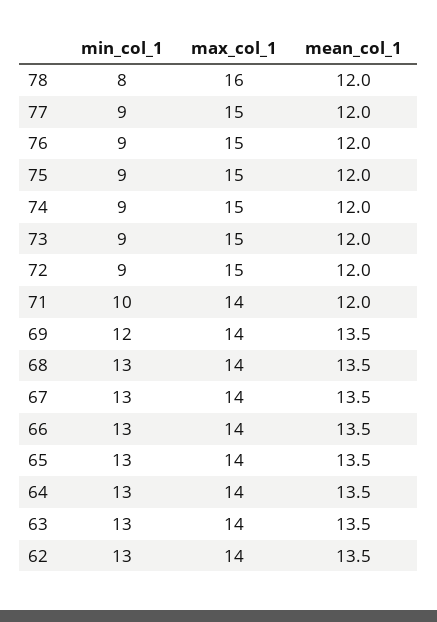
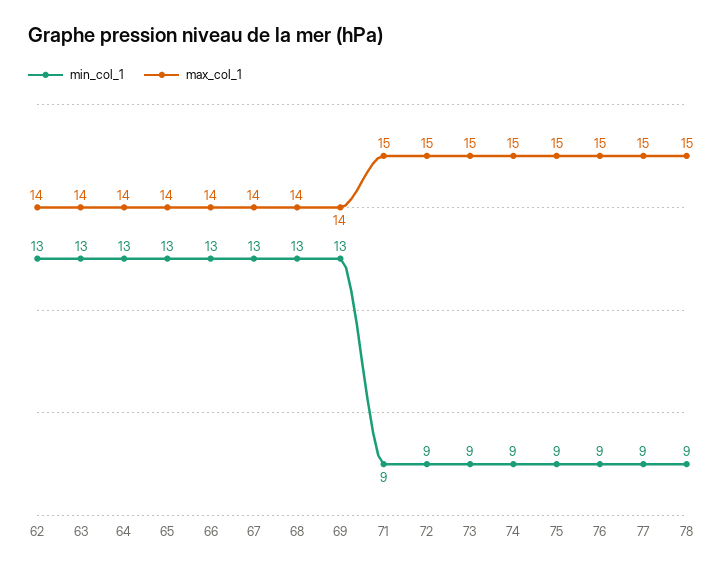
min_col_1, 78: 8 -> 9
max_col_1, 78: 16 -> 15
mean_col_1, 78: 12 -> none
mean_col_1, 77: 12 -> none
mean_col_1, 76: 12 -> none
mean_col_1, 75: 12 -> none
mean_col_1, 74: 12 -> none
mean_col_1, 73: 12 -> none
mean_col_1, 72: 12 -> none
min_col_1, 71: 10 -> 9
max_col_1, 71: 14 -> 15
mean_col_1, 71: 12 -> none
min_col_1, 69: 12 -> 13
mean_col_1, 69: 13.5 -> none
mean_col_1, 68: 13.5 -> none
mean_col_1, 67: 13.5 -> none
mean_col_1, 66: 13.5 -> none
mean_col_1, 65: 13.5 -> none
mean_col_1, 64: 13.5 -> none
mean_col_1, 63: 13.5 -> none
mean_col_1, 62: 13.5 -> none

